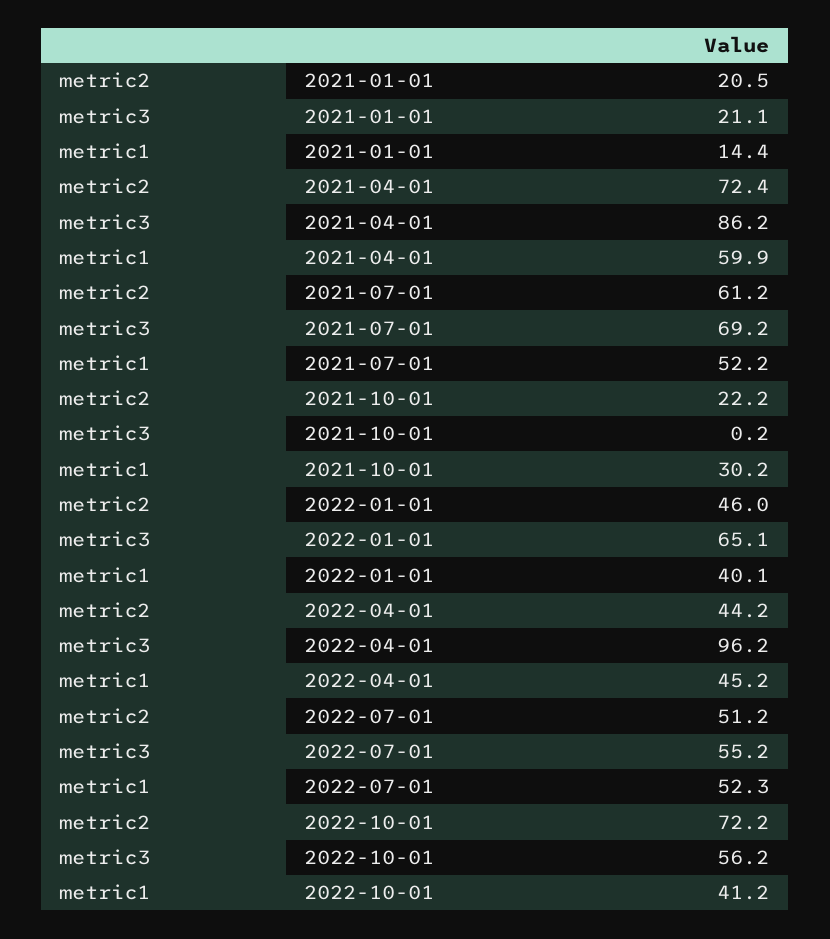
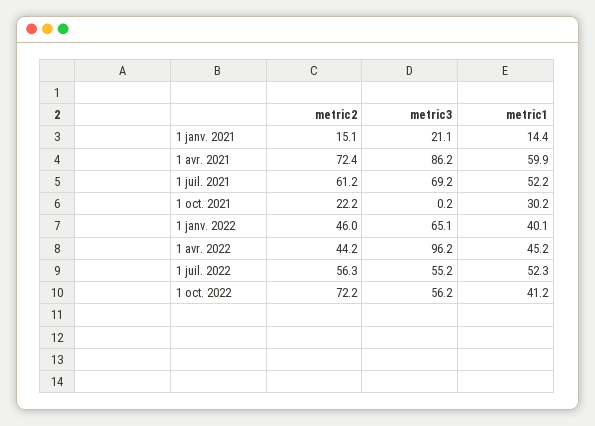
metric2, 2021-01-01: 20.5 -> 15.1
metric2, 2022-07-01: 51.2 -> 56.3

